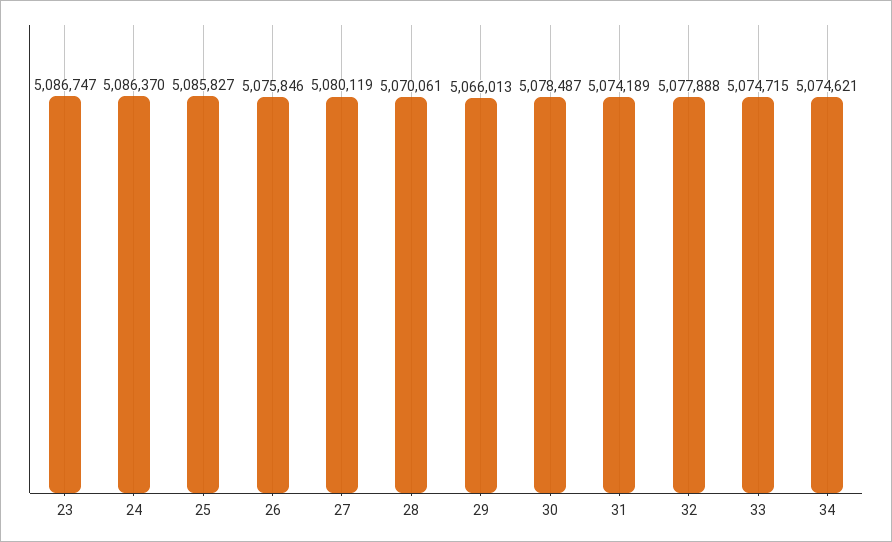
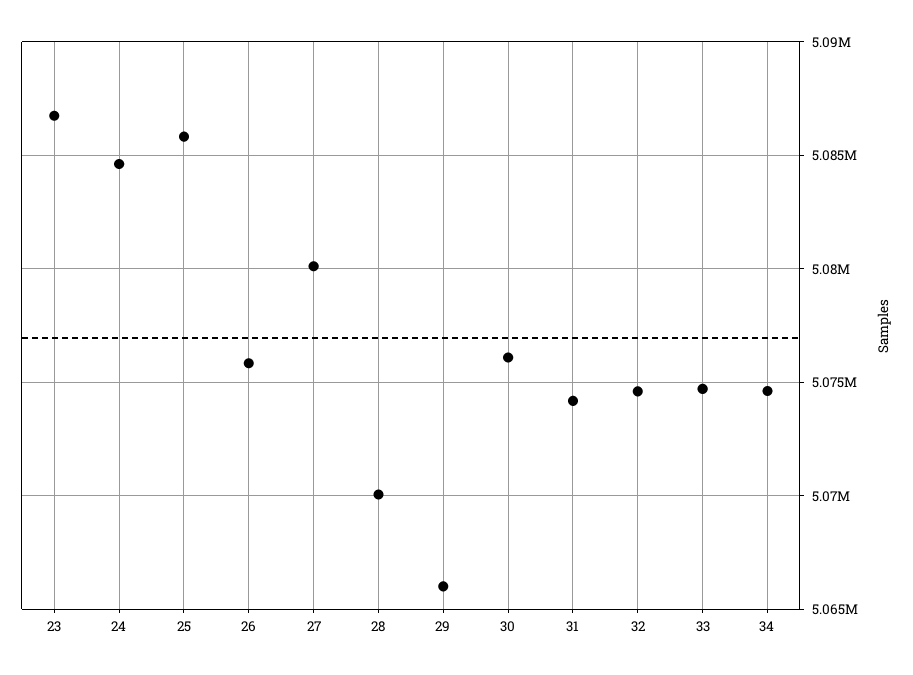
24: 5086370 -> 5084500
30: 5078487 -> 5076000
32: 5077888 -> 5074500

